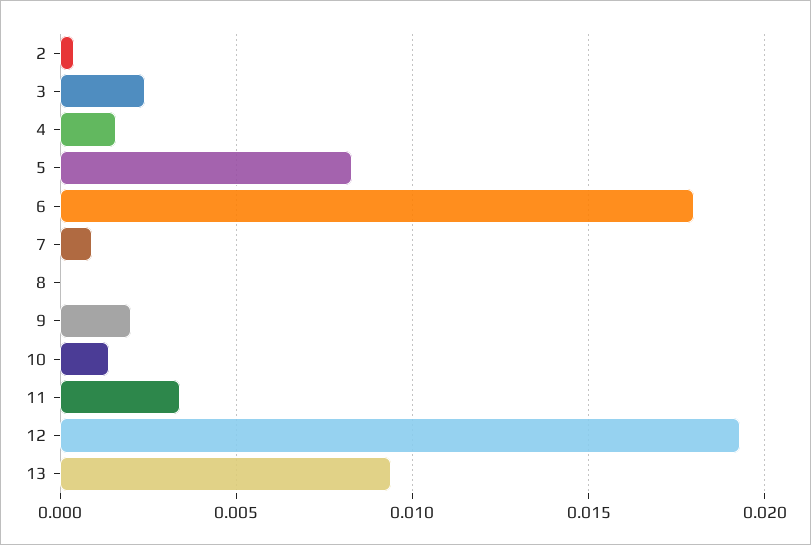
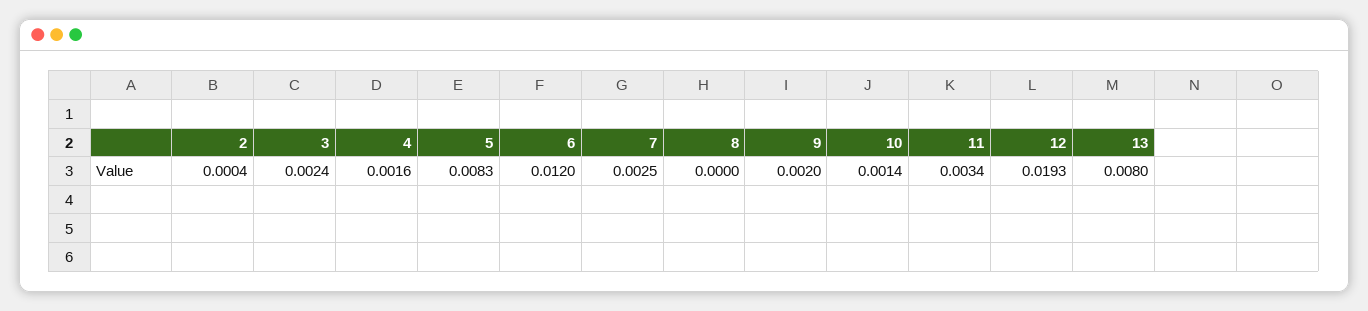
6: 0.018 -> 0.012
7: 0.001 -> 0.0025
13: 0.0095 -> 0.008

